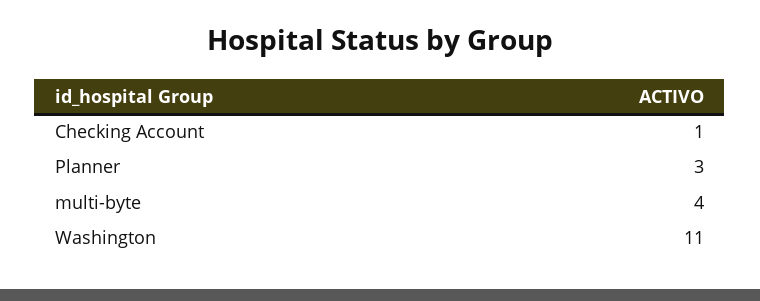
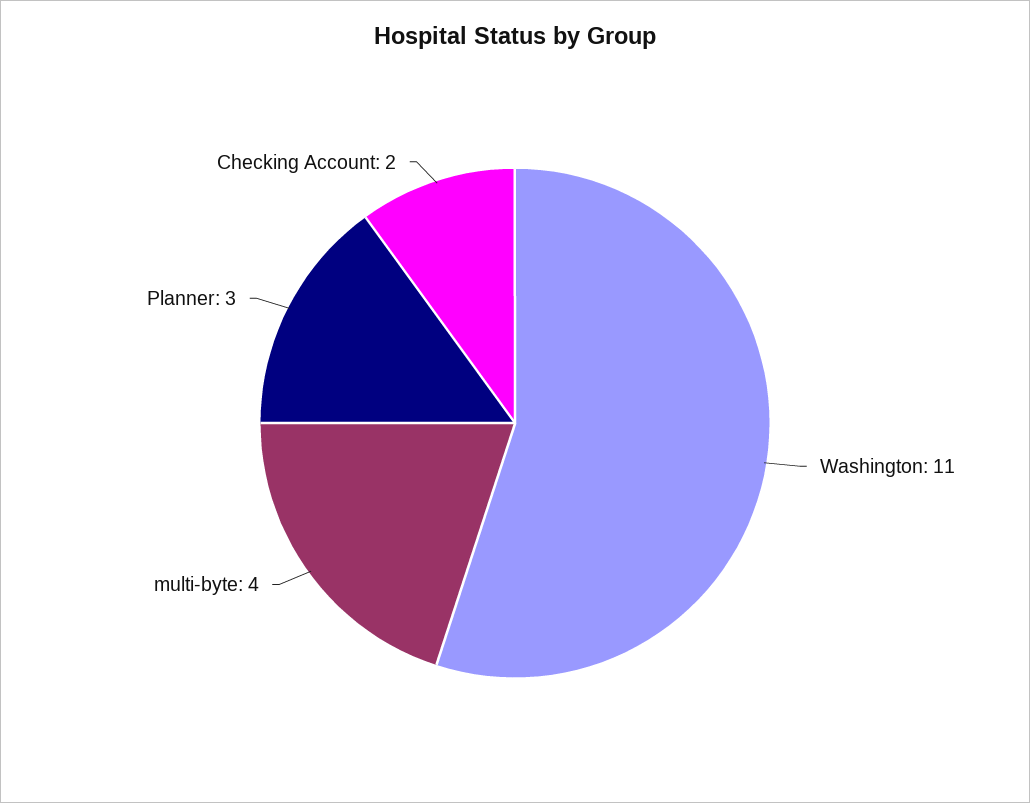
Checking Account: 1 -> 2

